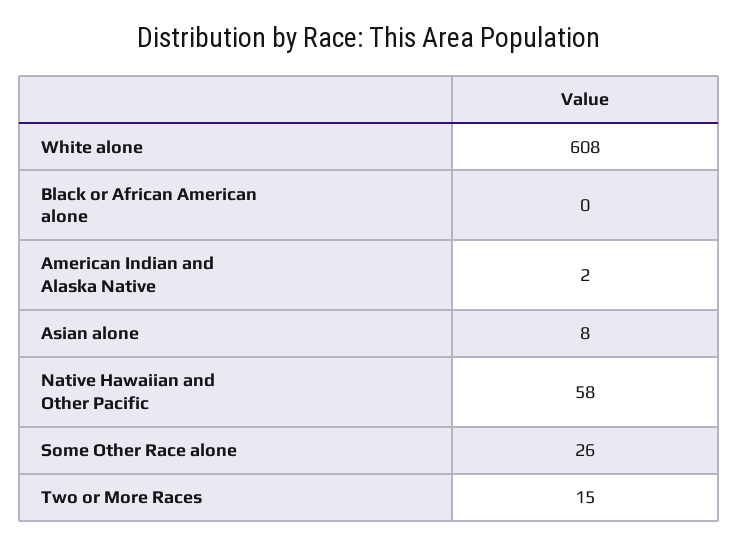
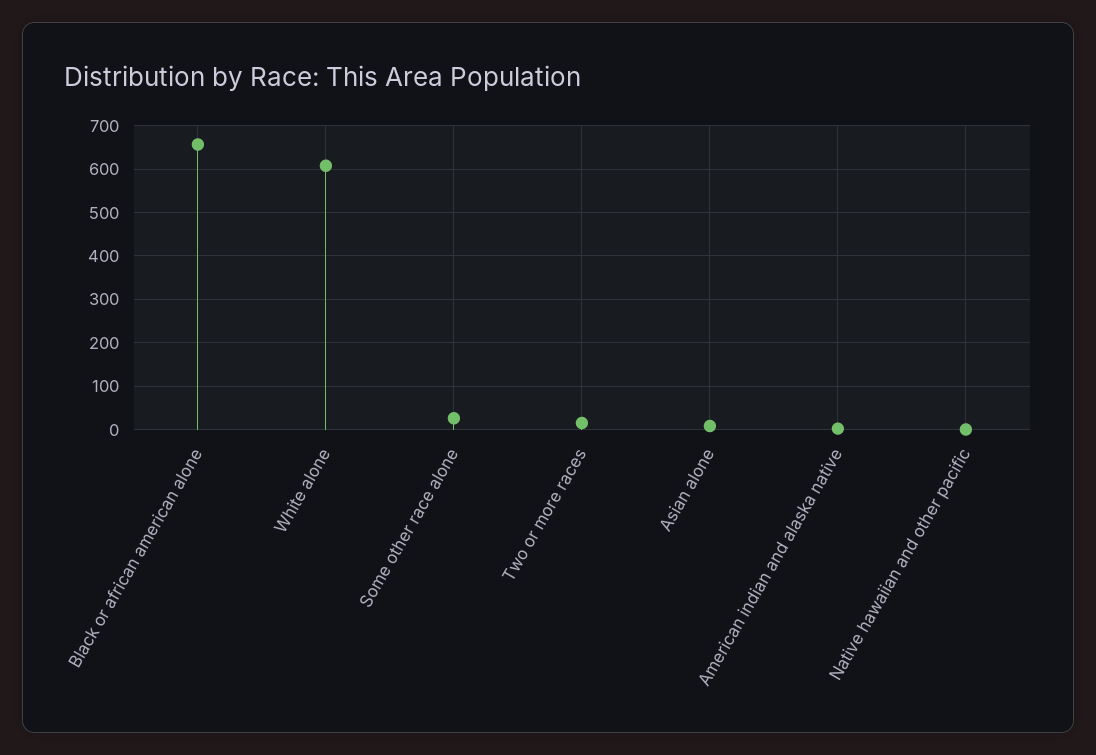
Black or African American alone: 0 -> 660
Native Hawaiian and Other Pacific: 58 -> 0

